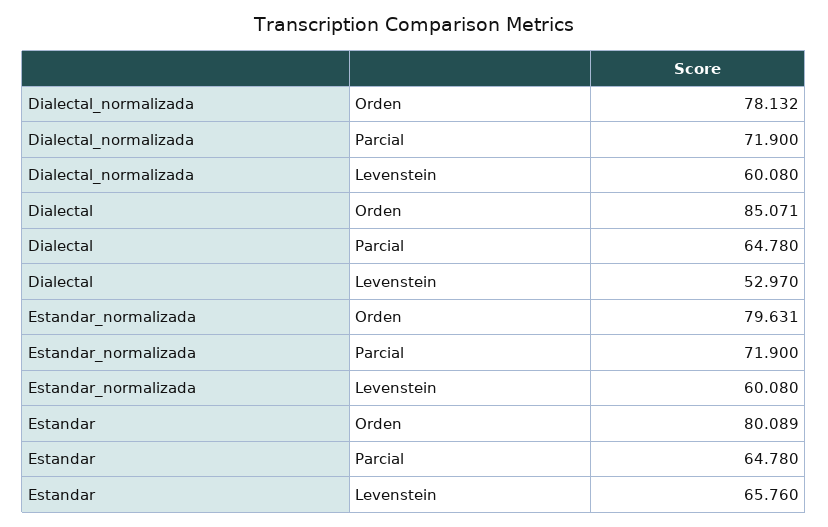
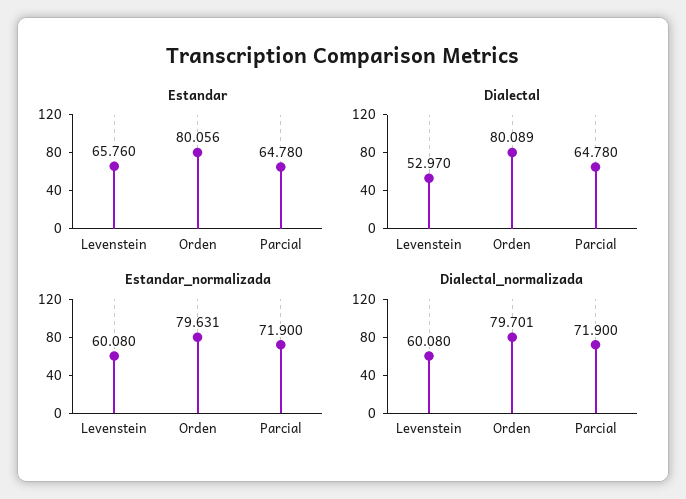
Dialectal_normalizada, Orden: 78.132 -> 79.701
Dialectal, Orden: 85.071 -> 80.089
Estandar, Orden: 80.089 -> 80.056

